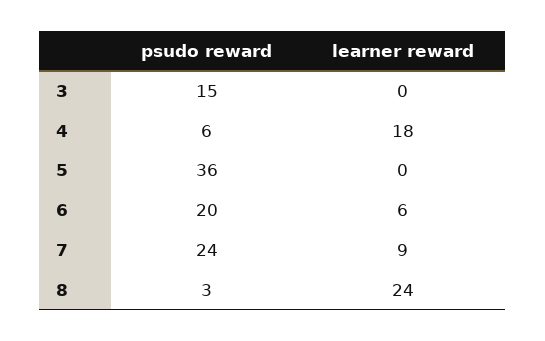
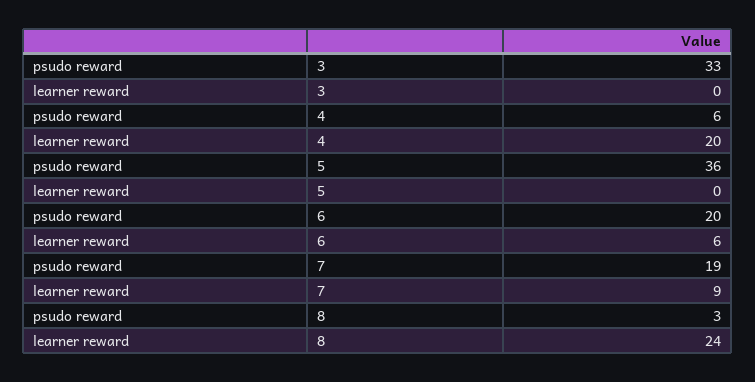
psudo reward, 3: 15 -> 33
learner reward, 4: 18 -> 20
psudo reward, 7: 24 -> 19

